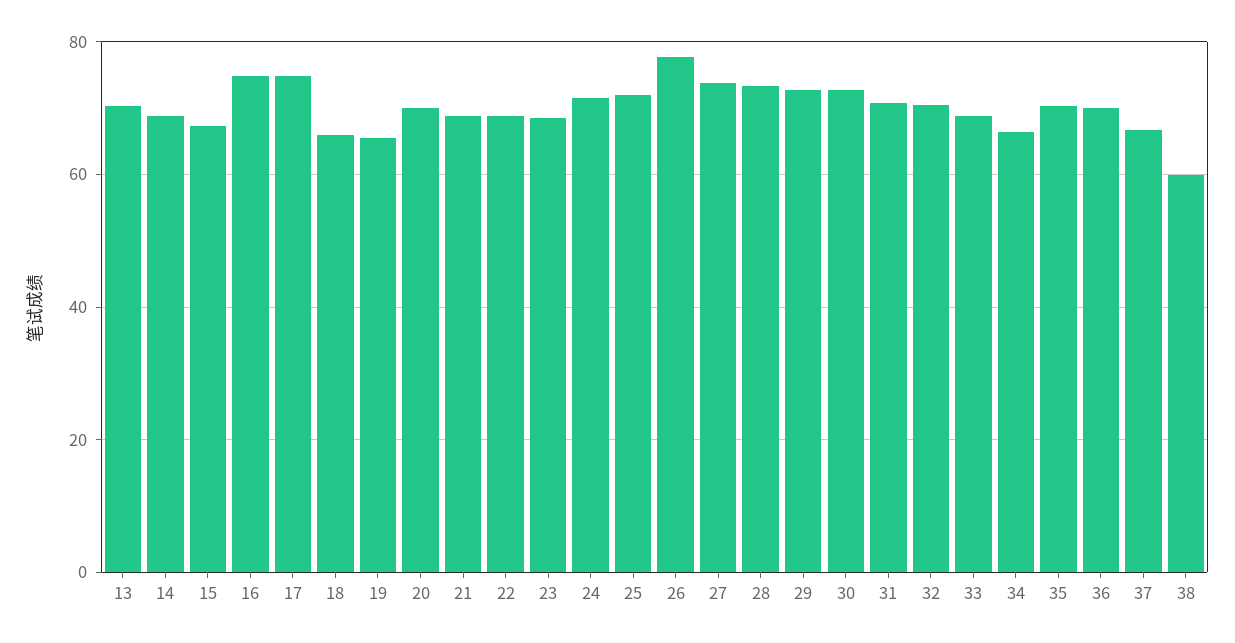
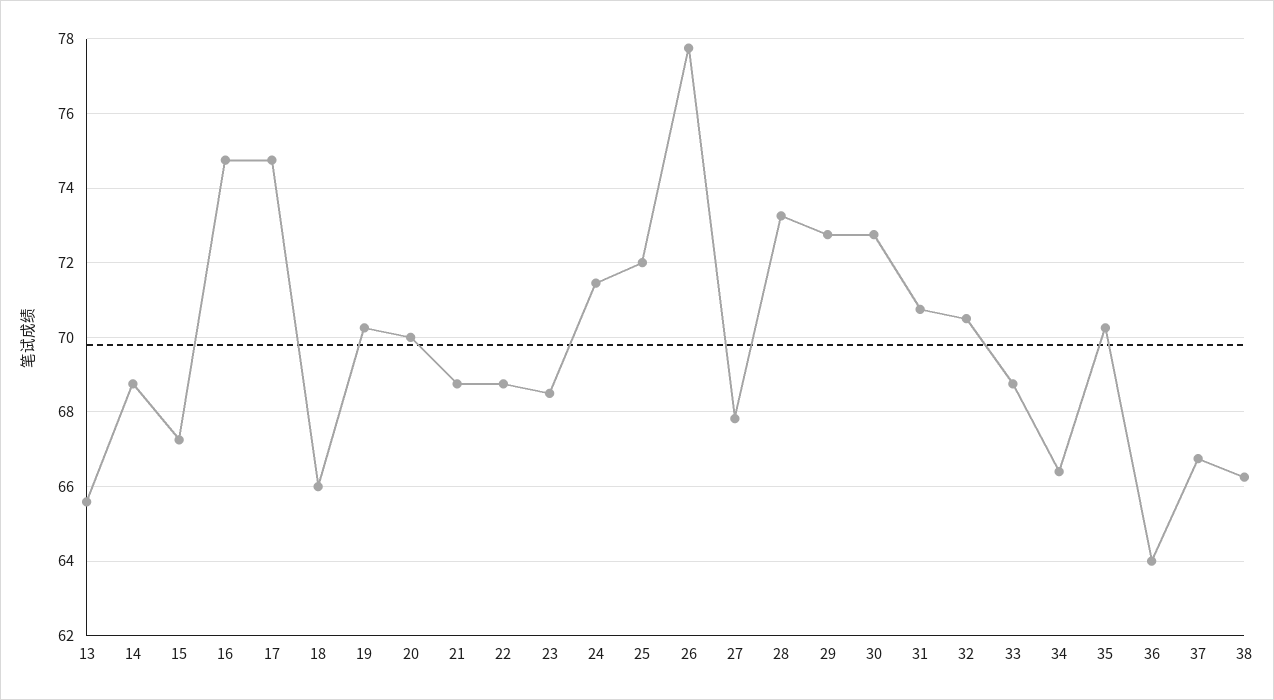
13: 70 -> 65.6
19: 66 -> 70.2
27: 74 -> 67.8
36: 70 -> 64
38: 60 -> 66.2

